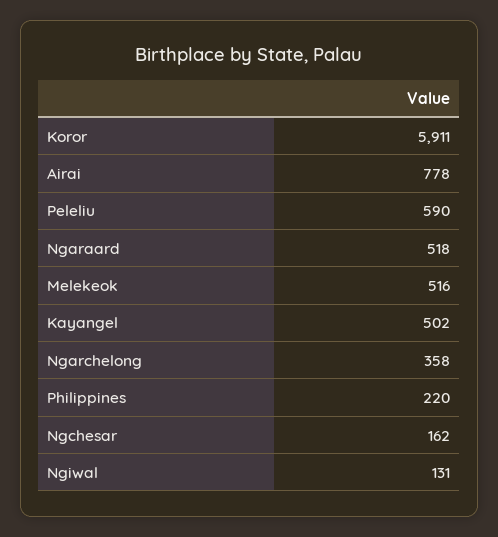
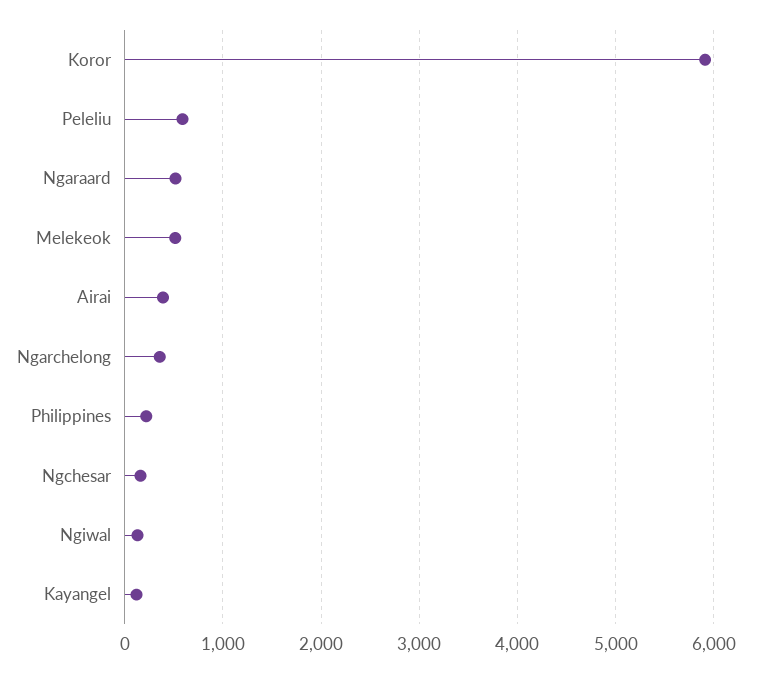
Airai: 778 -> 400
Kayangel: 502 -> 100

